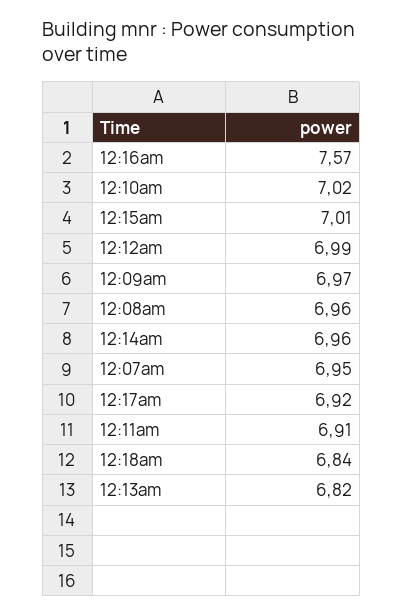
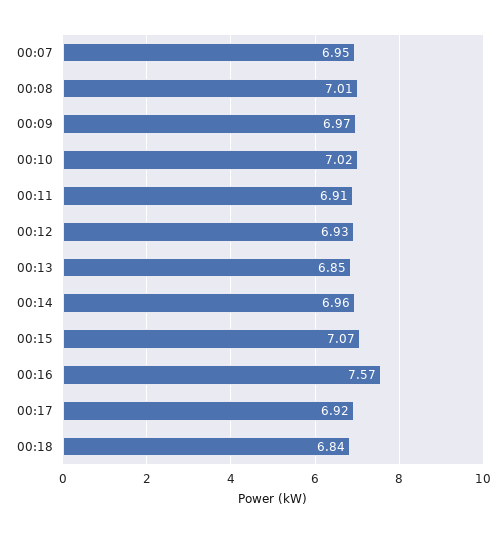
12:15am: 7.01 -> 7.07
12:12am: 6.99 -> 6.93
12:08am: 6.96 -> 7.01
12:13am: 6.82 -> 6.85

